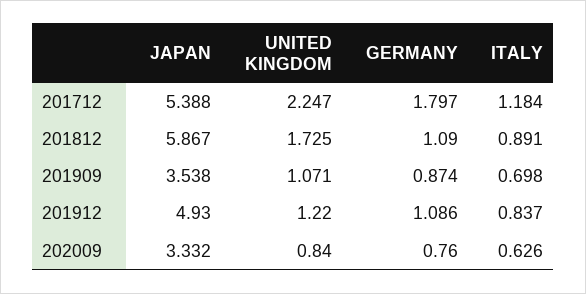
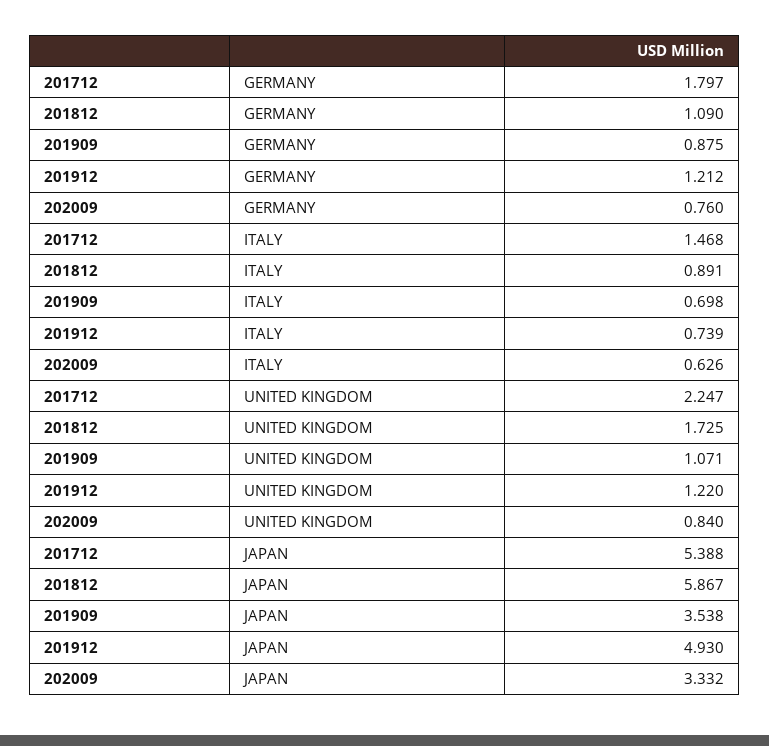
ITALY, 201712: 1.184 -> 1.468
GERMANY, 201909: 0.874 -> 0.875
GERMANY, 201912: 1.086 -> 1.212
ITALY, 201912: 0.837 -> 0.739

